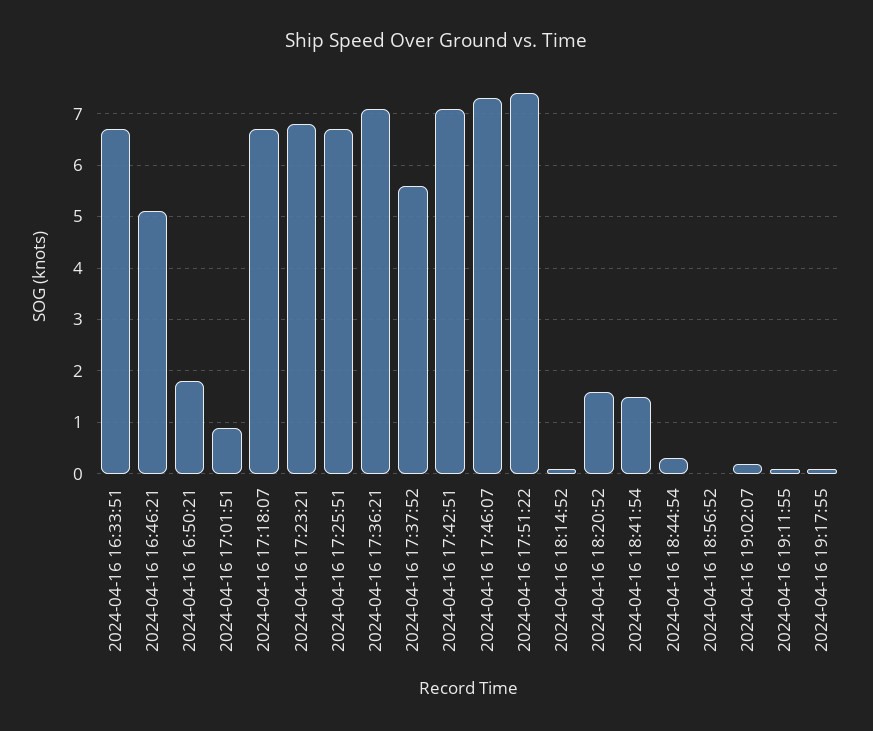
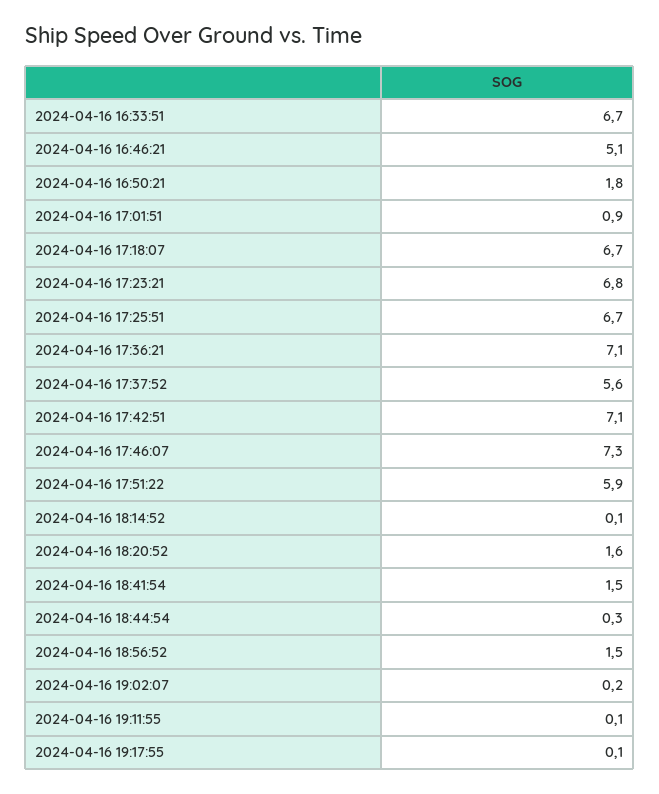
2024-04-16 17:51:22: 7.5 -> 5.9
2024-04-16 18:56:52: 0 -> 1.5

